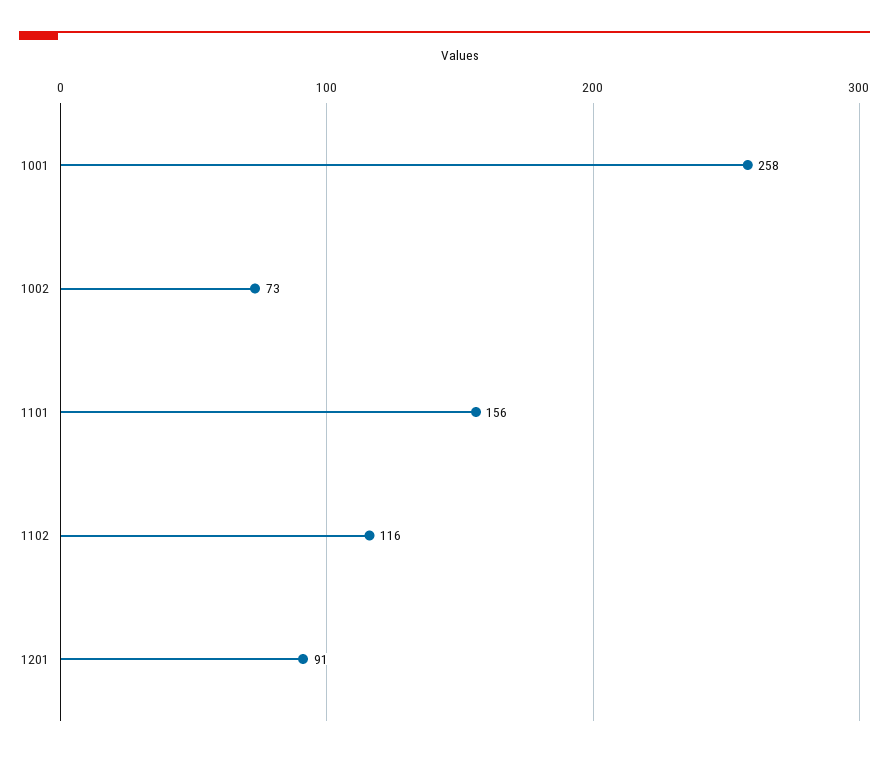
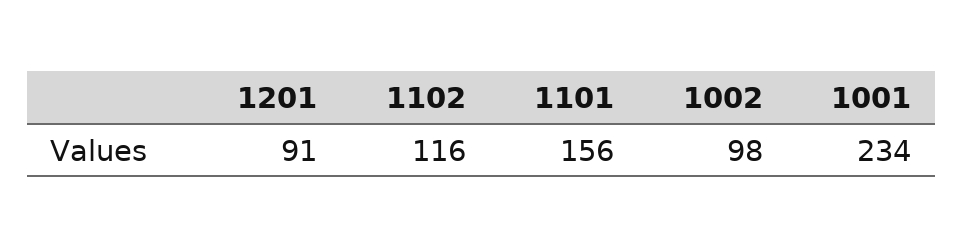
1001: 258 -> 234
1002: 73 -> 98

